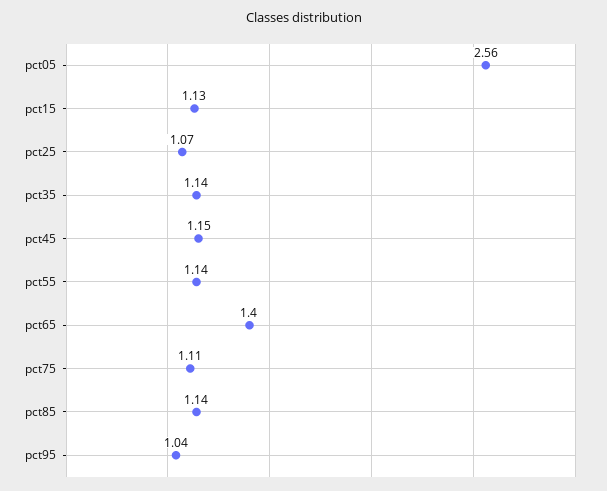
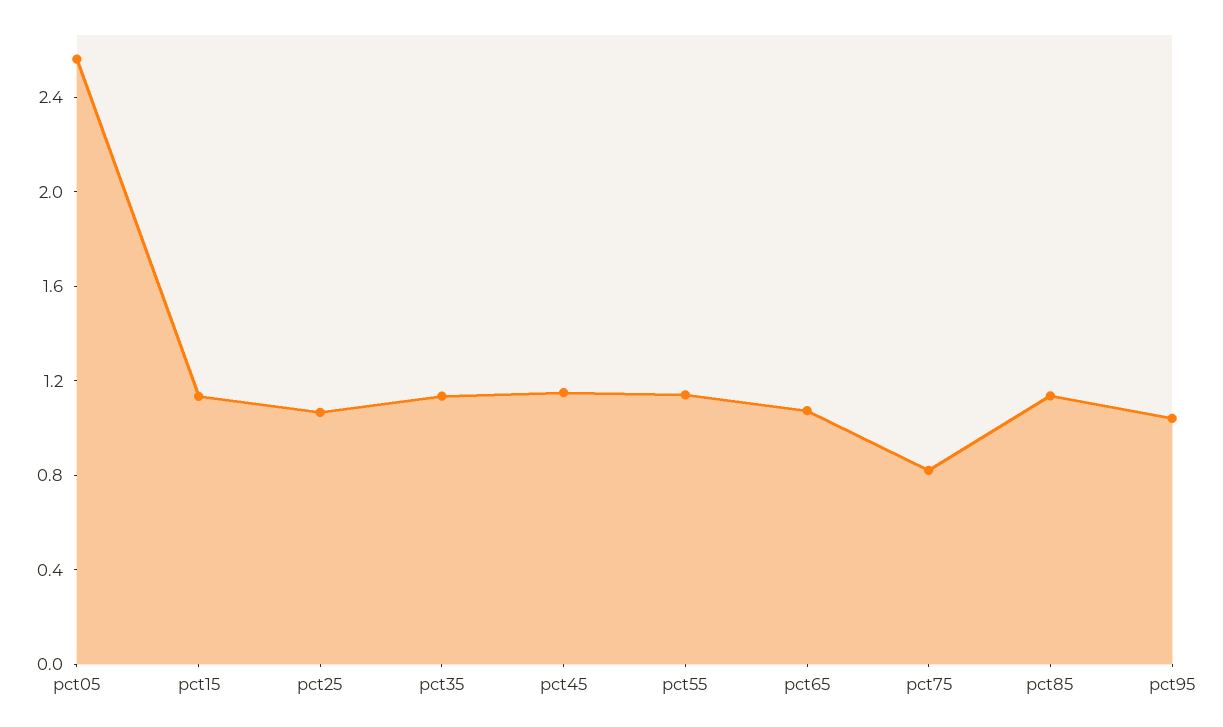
pct65: 1.4 -> 1.1
pct75: 1.11 -> 0.8

